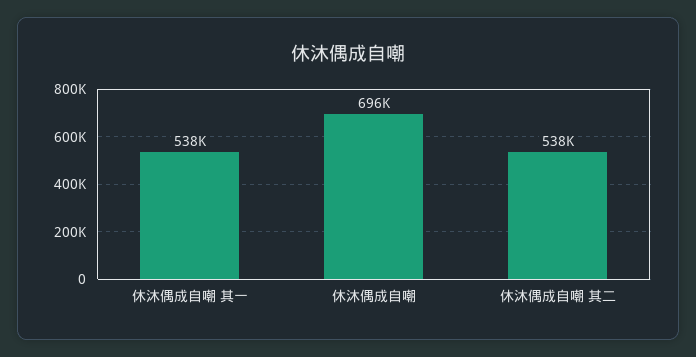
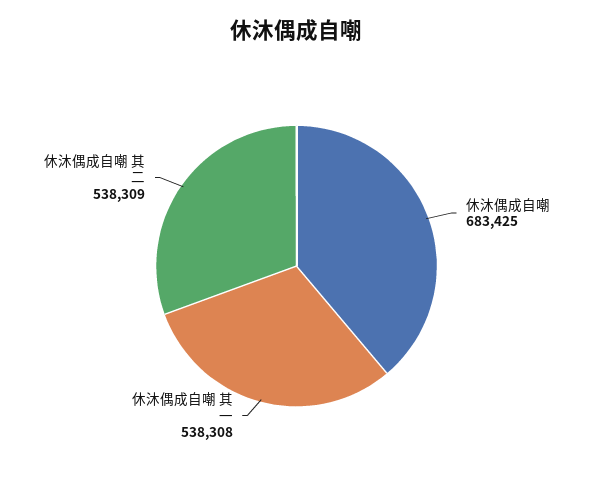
休沐偶成自嘲: 696000 -> 683425

